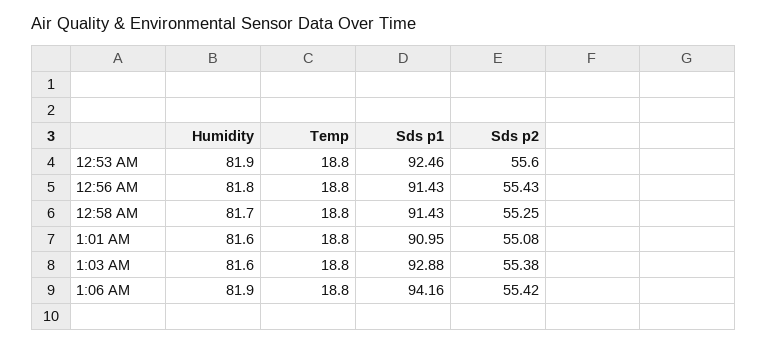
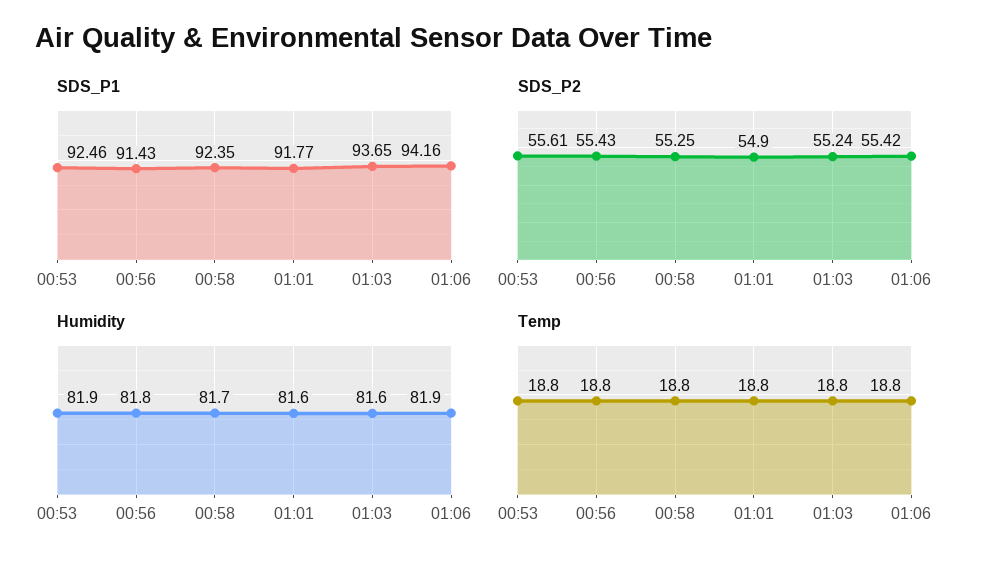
Sds p2, 12:53 AM: 55.6 -> 55.61
Sds p1, 12:58 AM: 91.43 -> 92.35
Sds p1, 1:01 AM: 90.95 -> 91.77
Sds p2, 1:01 AM: 55.08 -> 54.9
Sds p1, 1:03 AM: 92.88 -> 93.65
Sds p2, 1:03 AM: 55.38 -> 55.24

